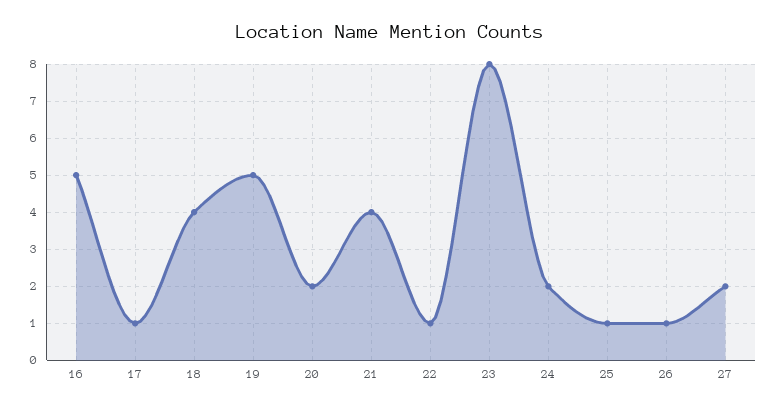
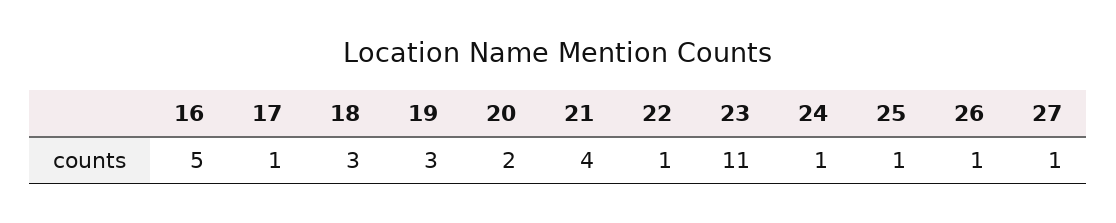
18: 4 -> 3
19: 5 -> 3
23: 8 -> 11
24: 2 -> 1
27: 2 -> 1

